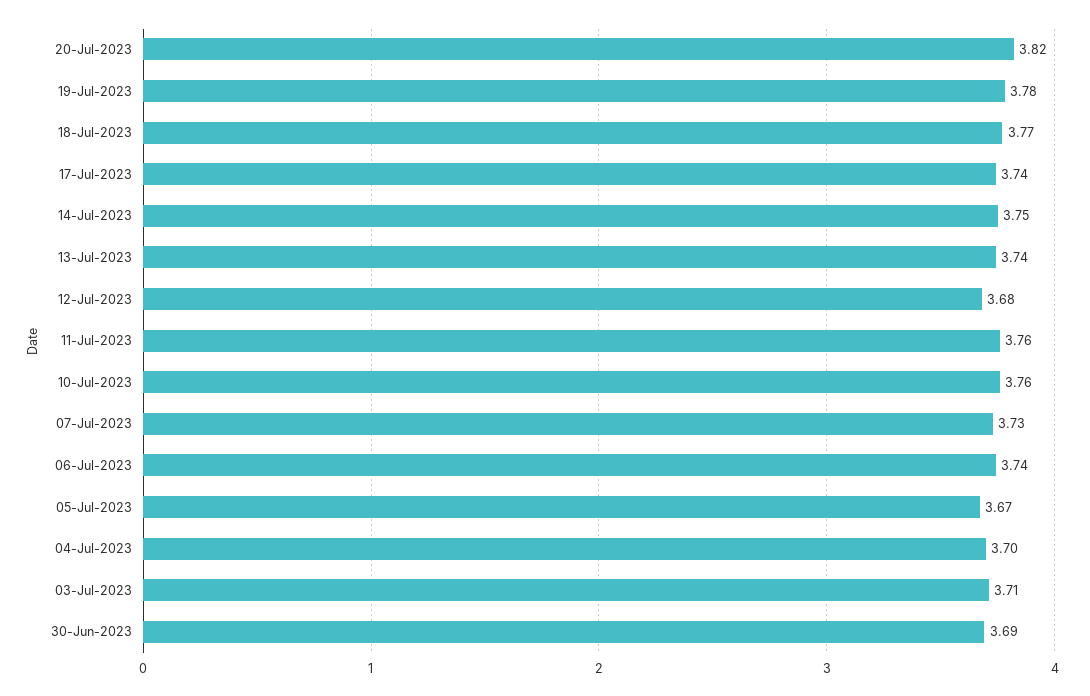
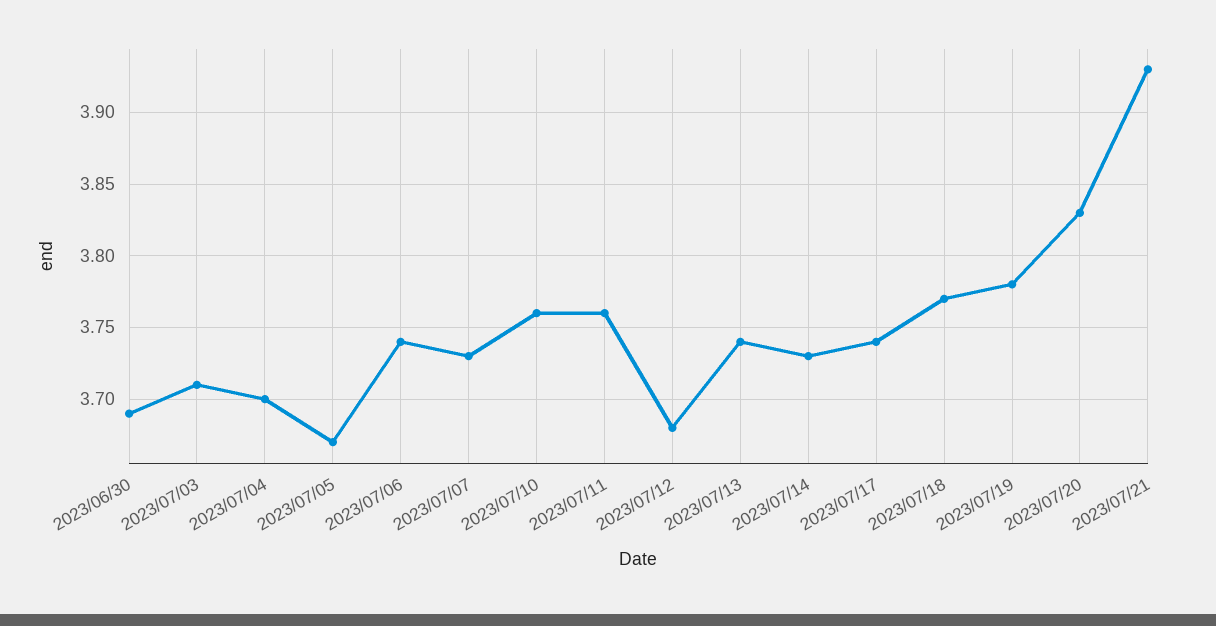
20-Jul-2023: 3.82 -> 3.83
14-Jul-2023: 3.75 -> 3.73
2023/07/21: none -> 3.93

